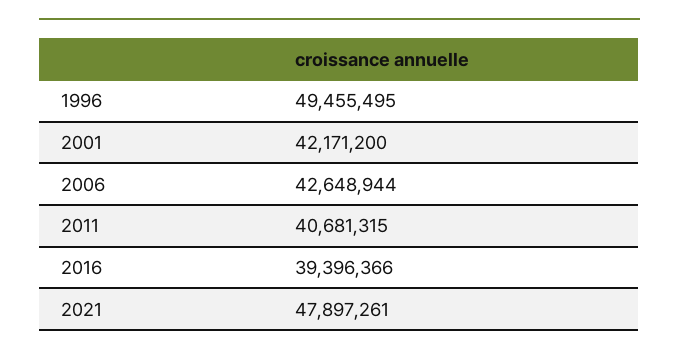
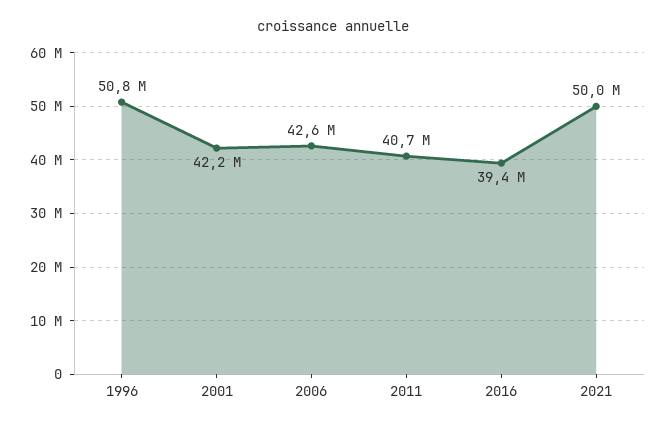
1996: 49455495 -> 50800000
2021: 47897261 -> 50000000

